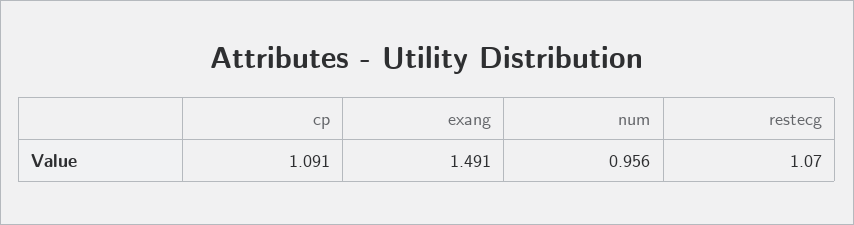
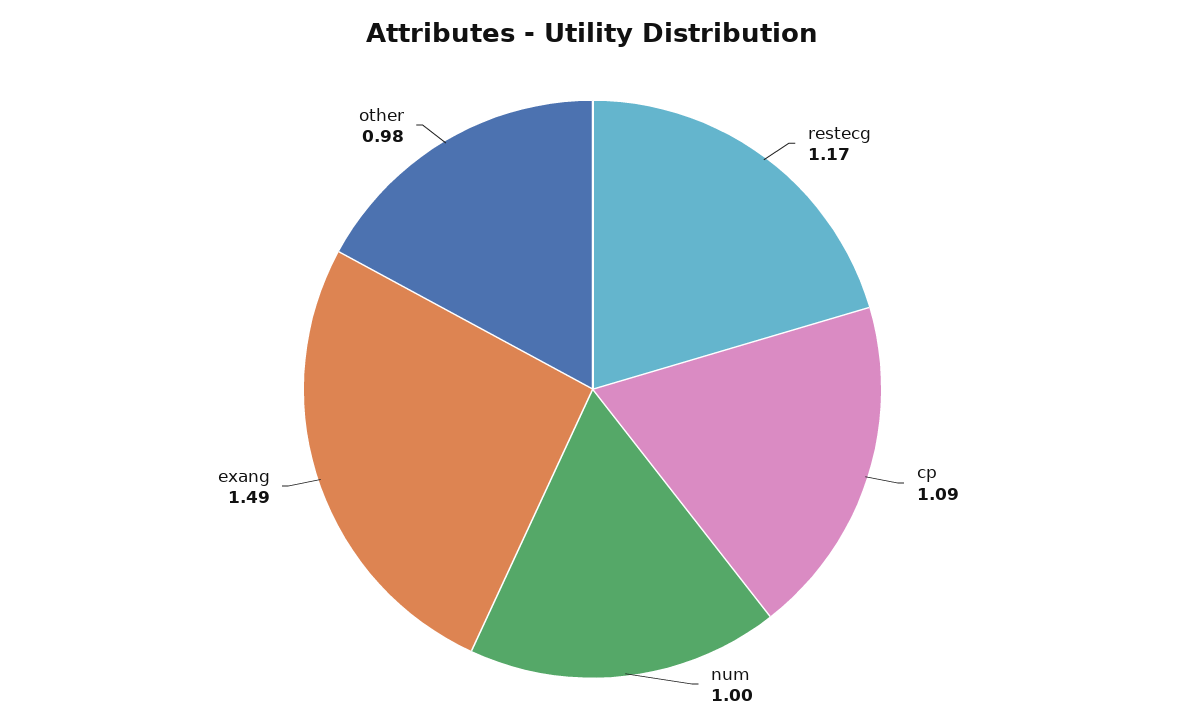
num: 0.956 -> 1
restecg: 1.07 -> 1.17
other: none -> 0.98

